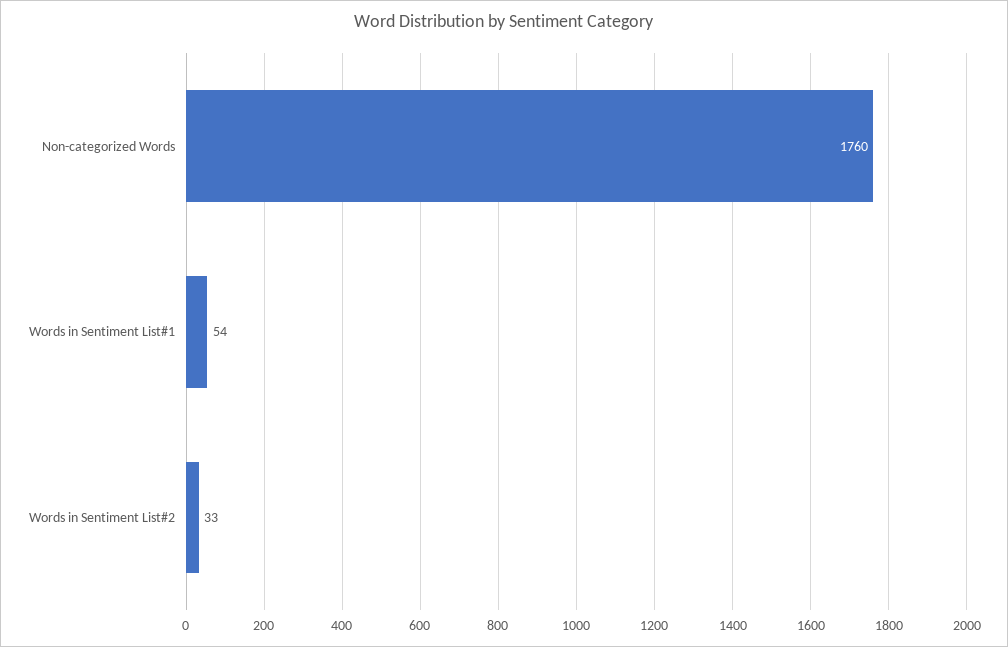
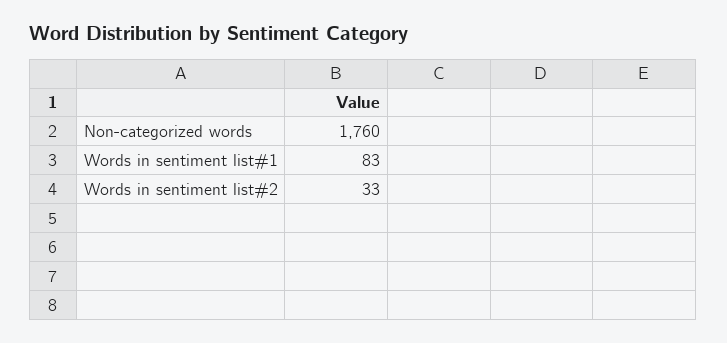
Words in Sentiment List#1: 54 -> 83

